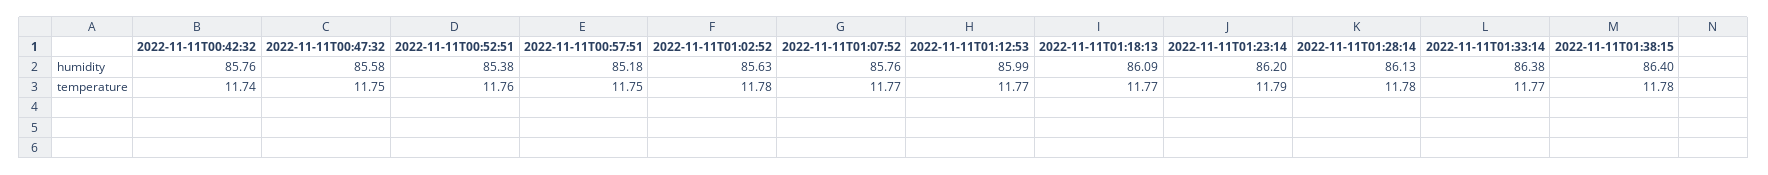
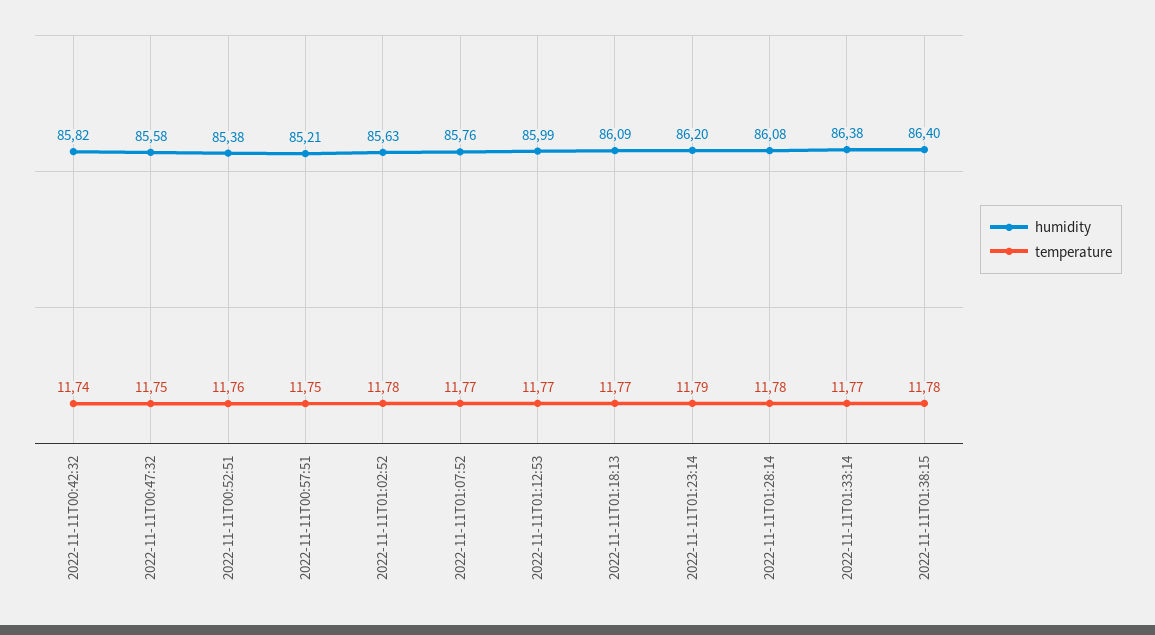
humidity, 2022-11-11T00:42:32: 85.76 -> 85.82
humidity, 2022-11-11T00:57:51: 85.18 -> 85.21
humidity, 2022-11-11T01:28:14: 86.13 -> 86.08

